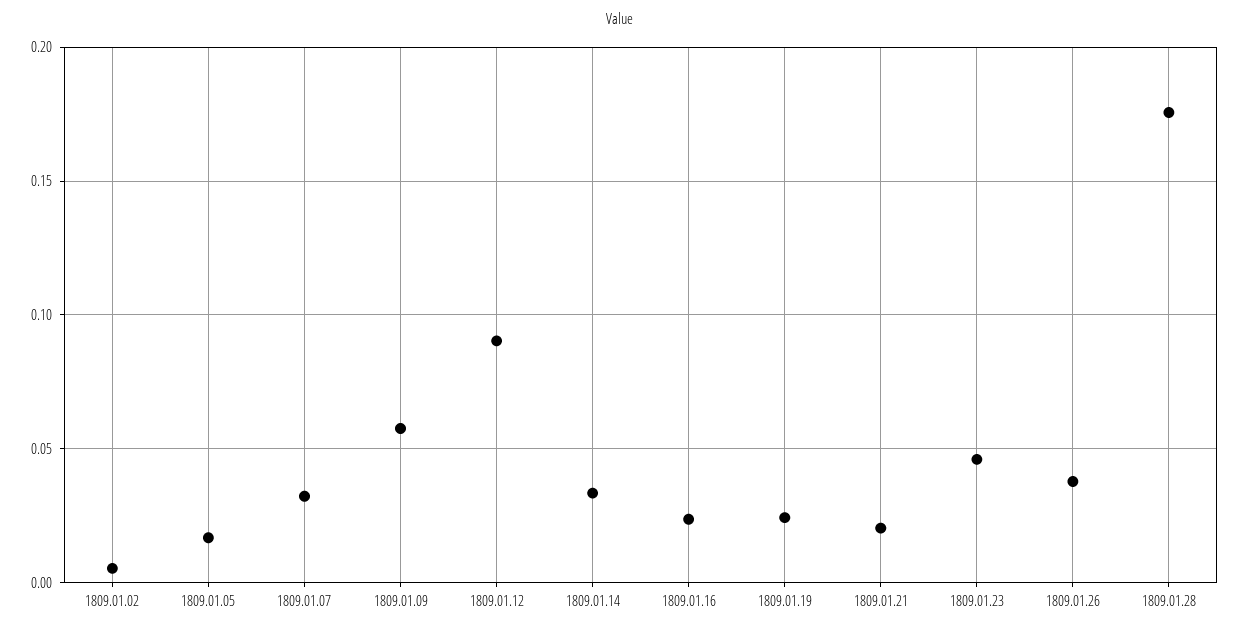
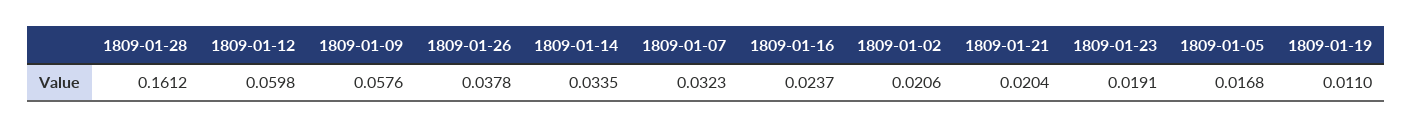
1809.01.02: 0.005 -> 0.0206
1809.01.12: 0.09 -> 0.0598
1809.01.19: 0.025 -> 0.011
1809.01.23: 0.045 -> 0.0191
1809.01.28: 0.175 -> 0.1612

